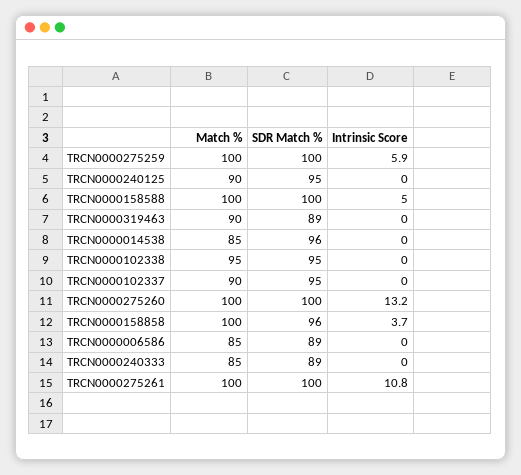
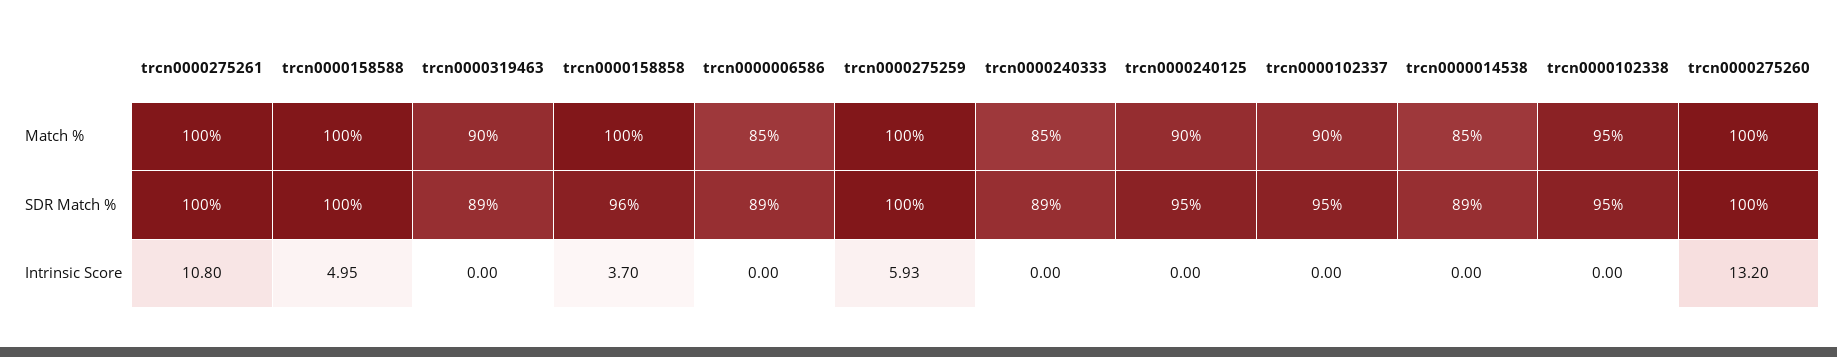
SDR Match %, TRCN0000014538: 96 -> 89

